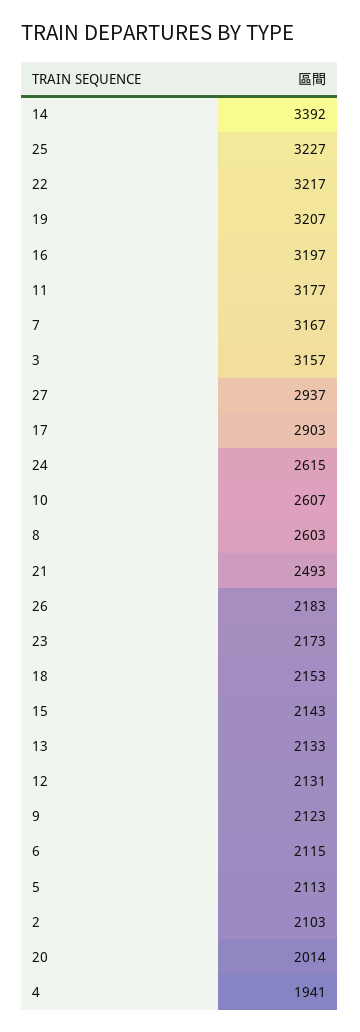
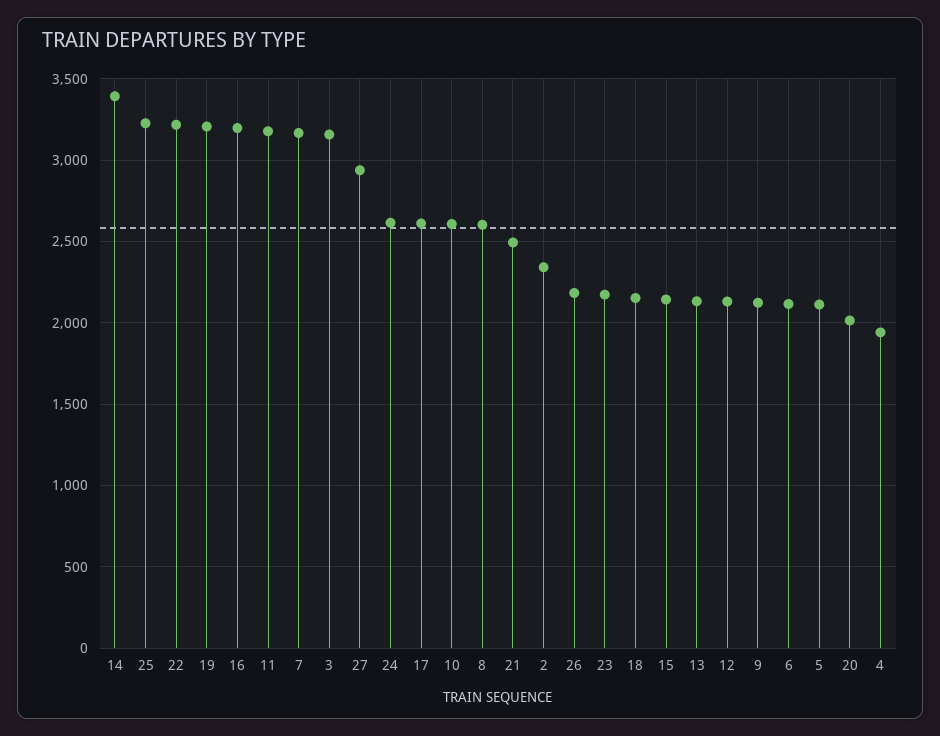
17: 2903 -> 2600
2: 2103 -> 2350

